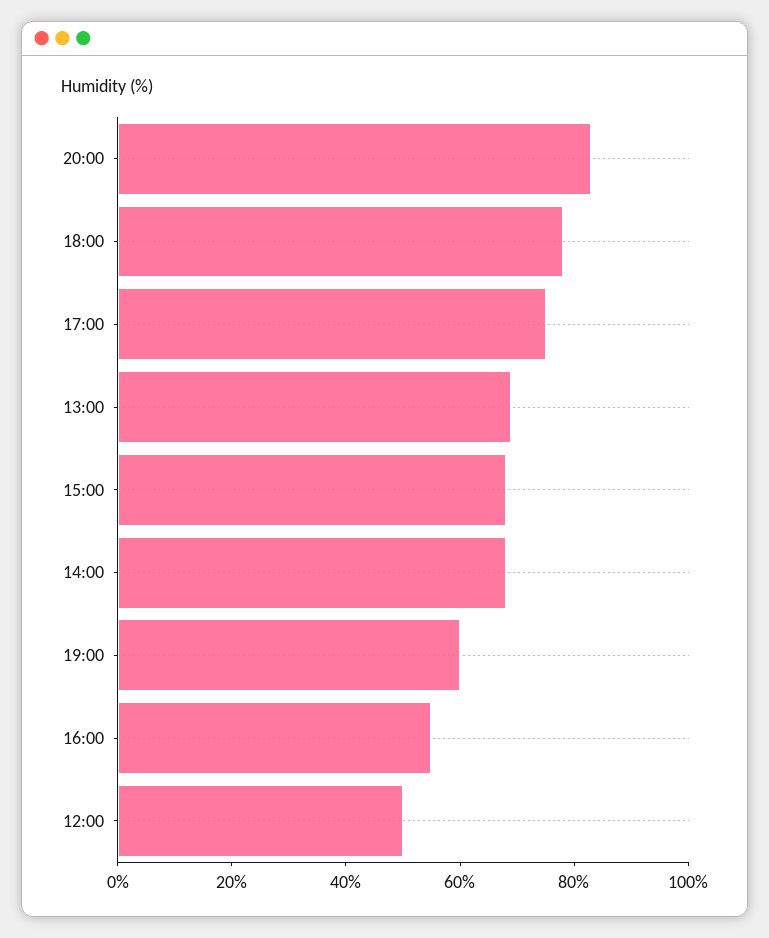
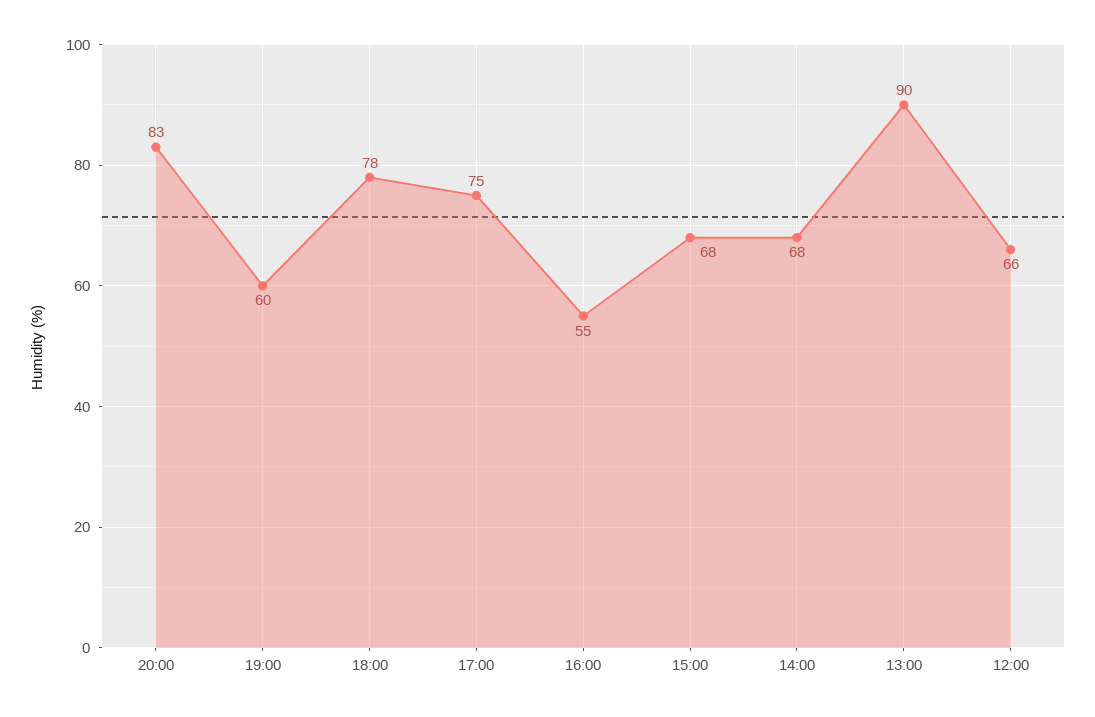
13:00: 70 -> 90
12:00: 50 -> 66

